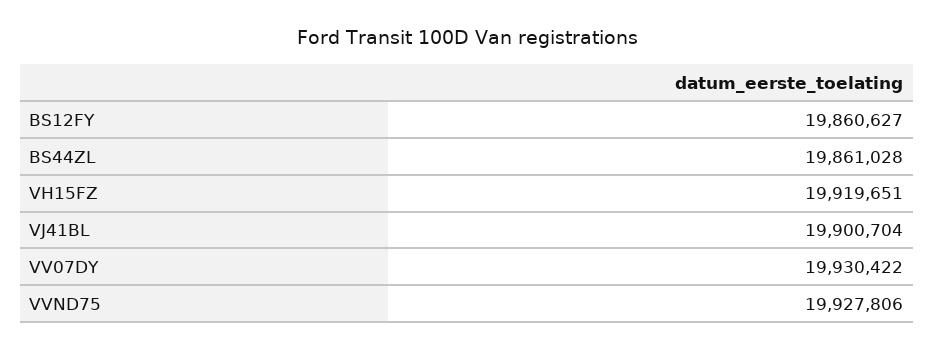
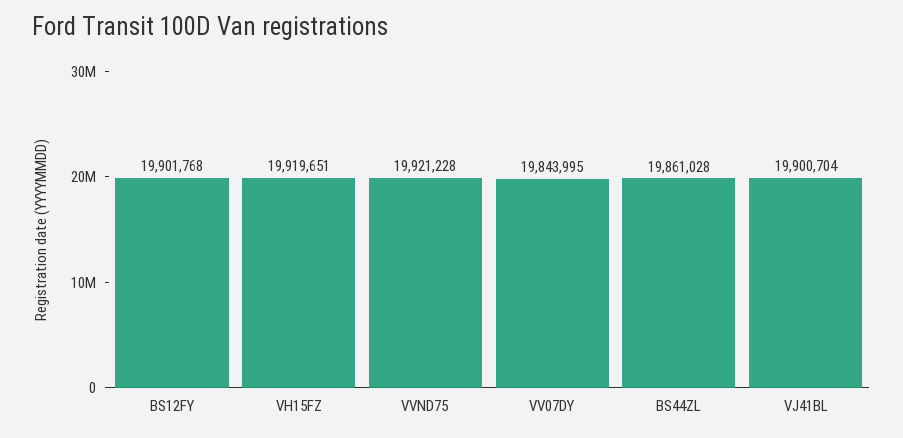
BS12FY: 19860627 -> 19901768
VV07DY: 19930422 -> 19843995
VVND75: 19927806 -> 19921228

